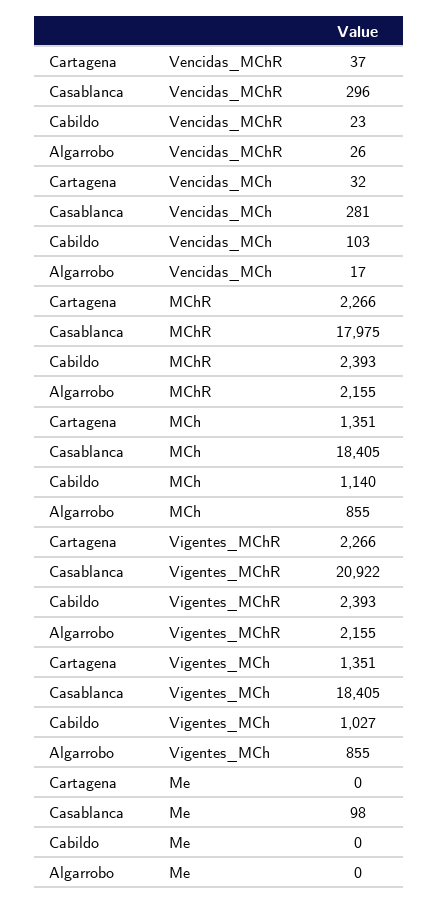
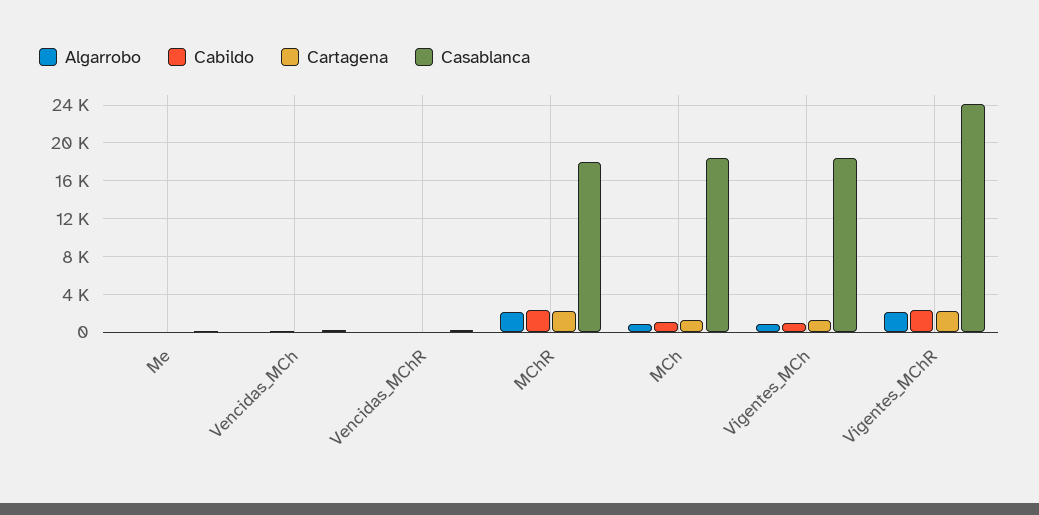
Casablanca, Vigentes_MChR: 20922 -> 24000

